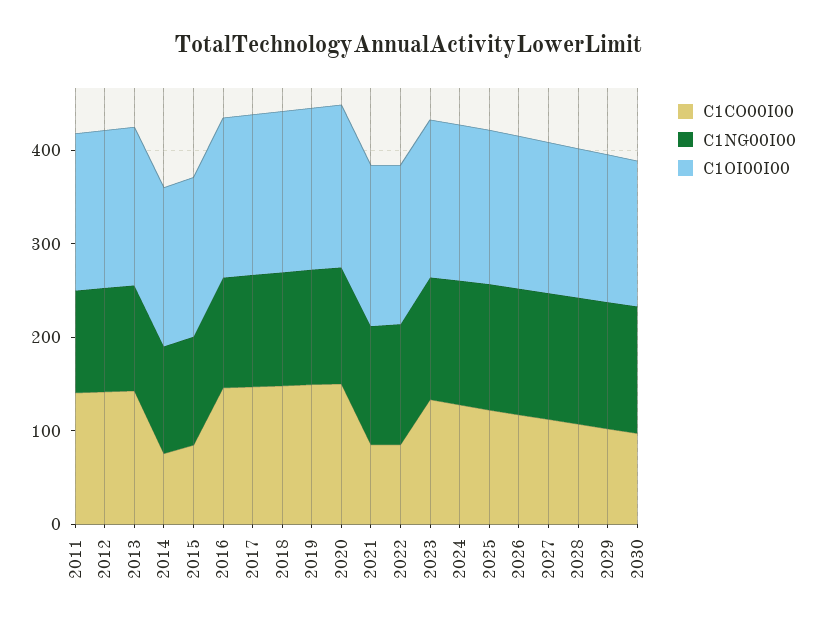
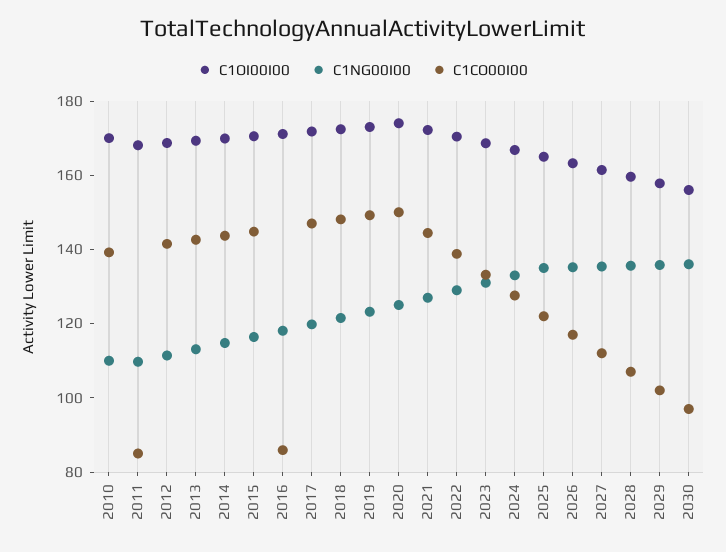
C1CO00I00, 2011: 140 -> 85
C1CO00I00, 2014: 80 -> 145
C1CO00I00, 2015: 80 -> 145
C1CO00I00, 2016: 140 -> 85
C1CO00I00, 2021: 80 -> 145
C1CO00I00, 2022: 80 -> 140
C1OI00I00, 2010: none -> 170
C1NG00I00, 2010: none -> 110
C1CO00I00, 2010: none -> 140

